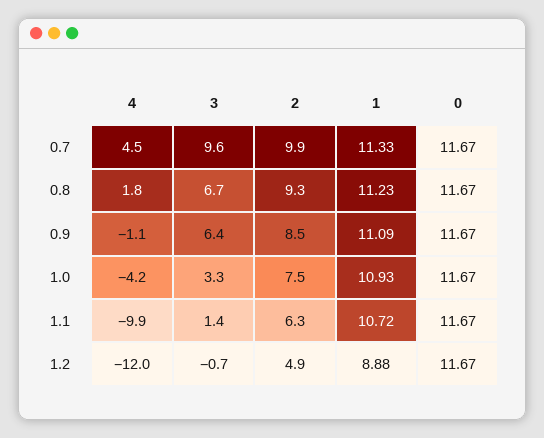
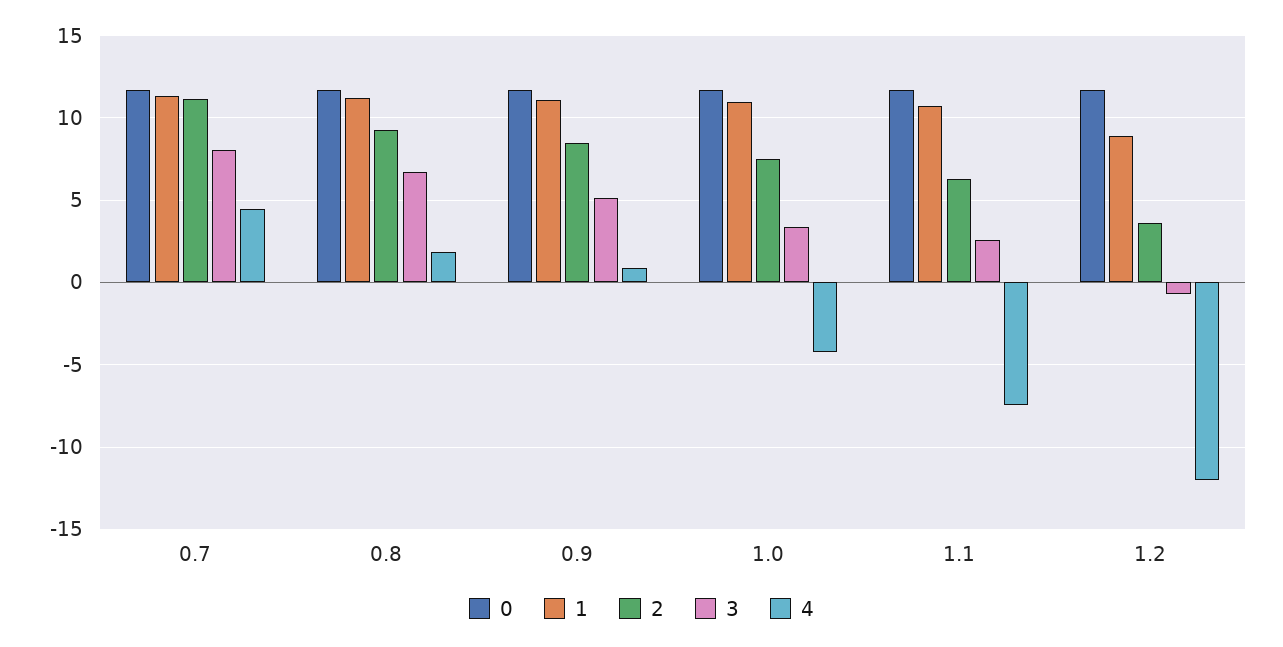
3, 0.7: 9.6 -> 8
2, 0.7: 9.9 -> 11
4, 0.9: -1.1 -> 1
3, 0.9: 6.4 -> 5
4, 1.1: -9.9 -> -7.5
3, 1.1: 1.4 -> 2.5
2, 1.2: 4.9 -> 3.5

